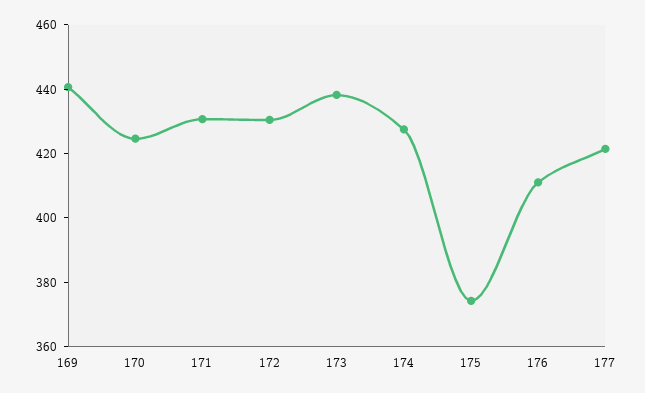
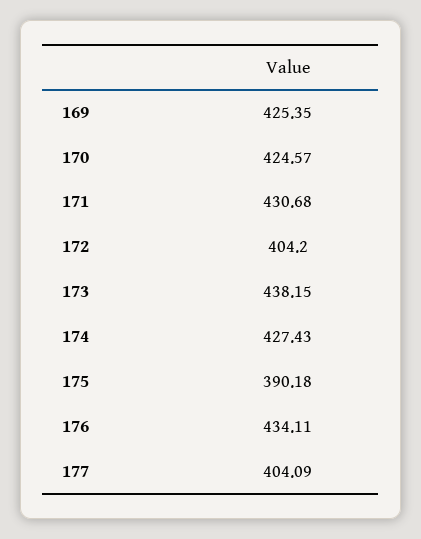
169: 440 -> 425.35
172: 430 -> 404.2
175: 375 -> 390.18
176: 410 -> 434.11
177: 420 -> 404.09

